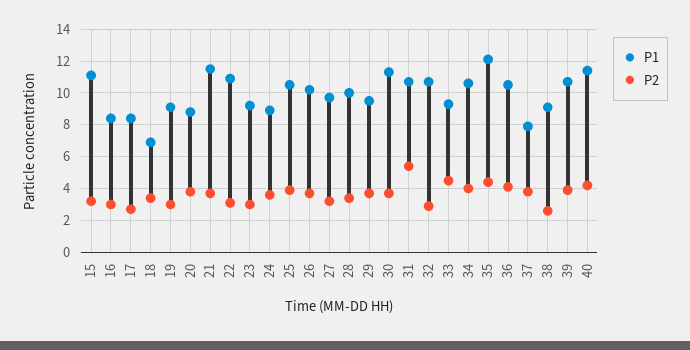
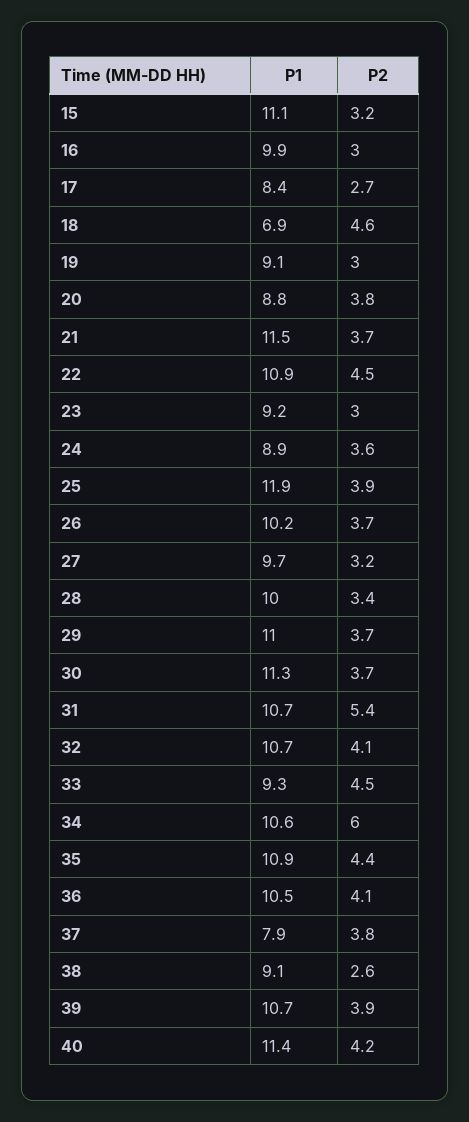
P1, 16: 8.5 -> 9.9
P2, 18: 3.5 -> 4.6
P2, 22: 3 -> 4.5
P1, 25: 10.5 -> 11.9
P1, 29: 9.5 -> 11
P2, 32: 3 -> 4.1
P2, 34: 4 -> 6
P1, 35: 12 -> 10.9

